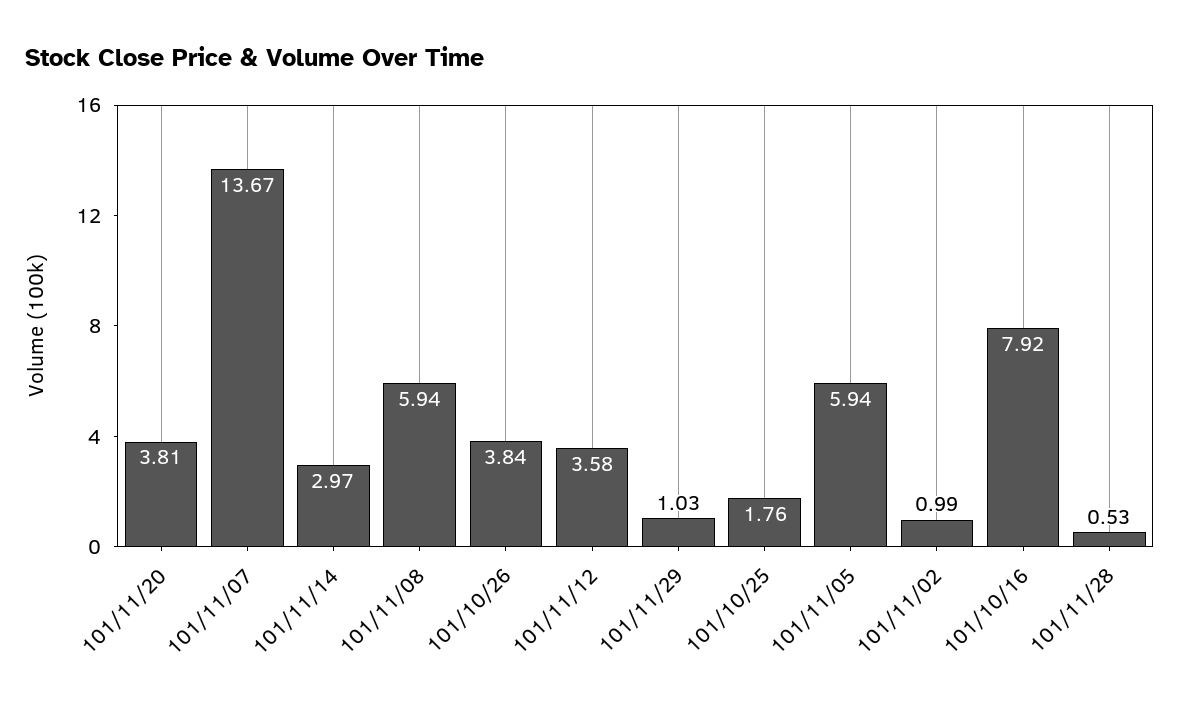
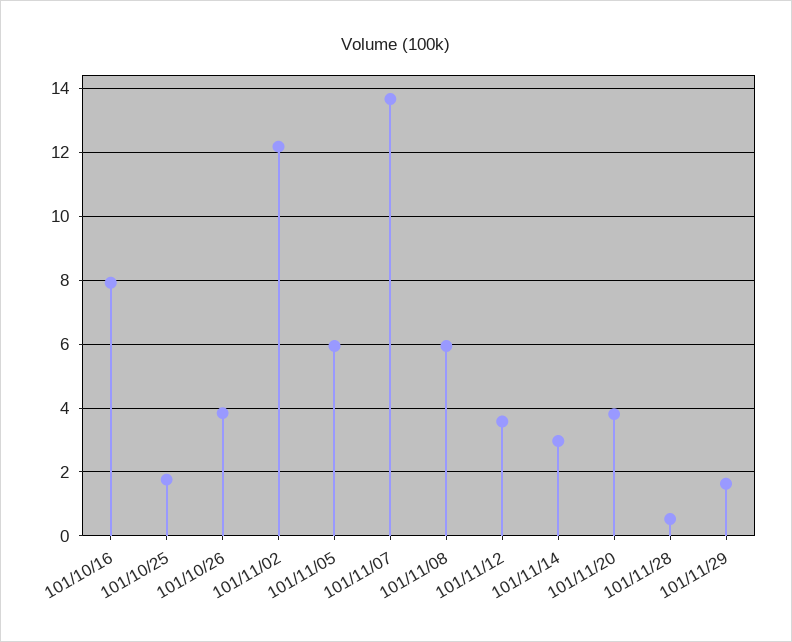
101/11/29: 1.03 -> 1.6
101/11/02: 0.99 -> 12.2

